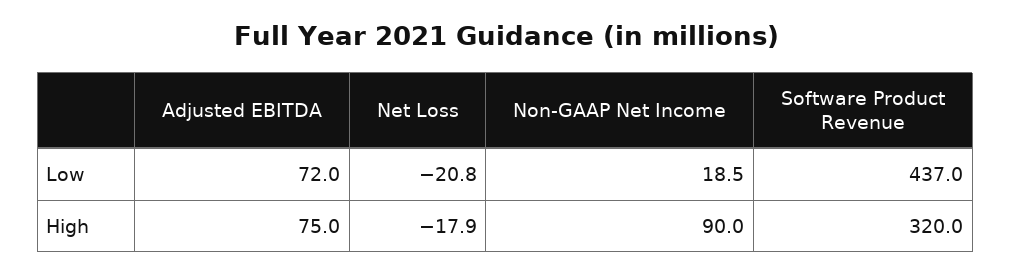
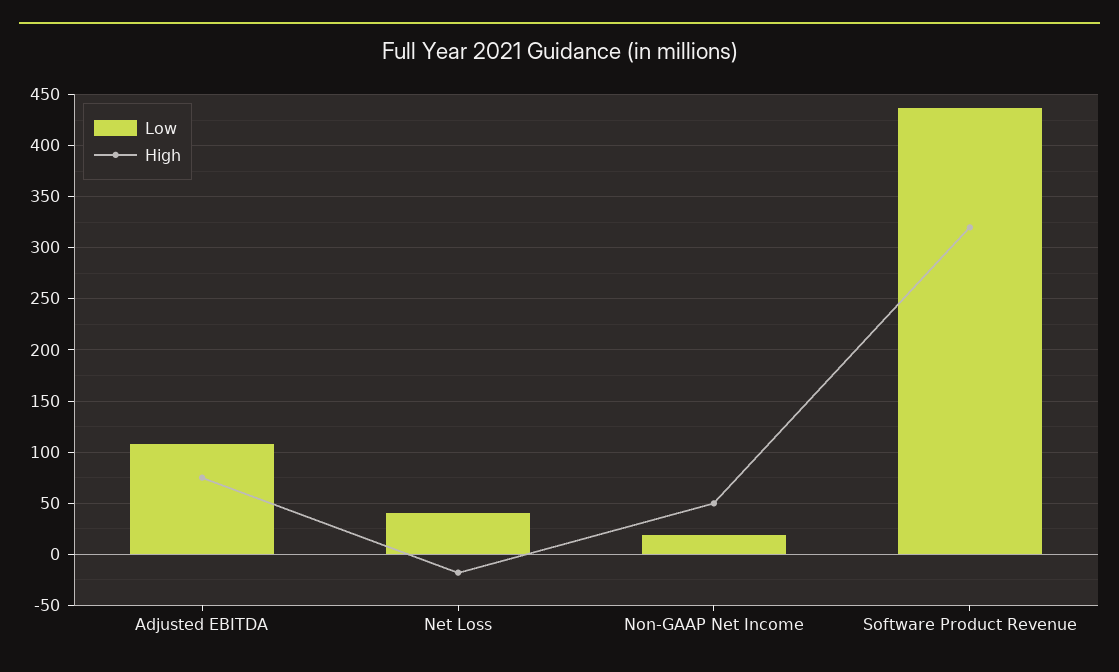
Low, Adjusted EBITDA: 72 -> 110
Low, Net Loss: -20.8 -> 40
High, Non-GAAP Net Income: 90 -> 50

